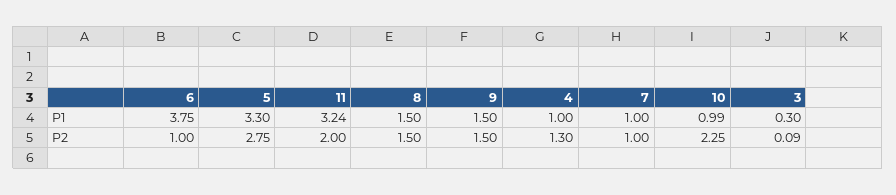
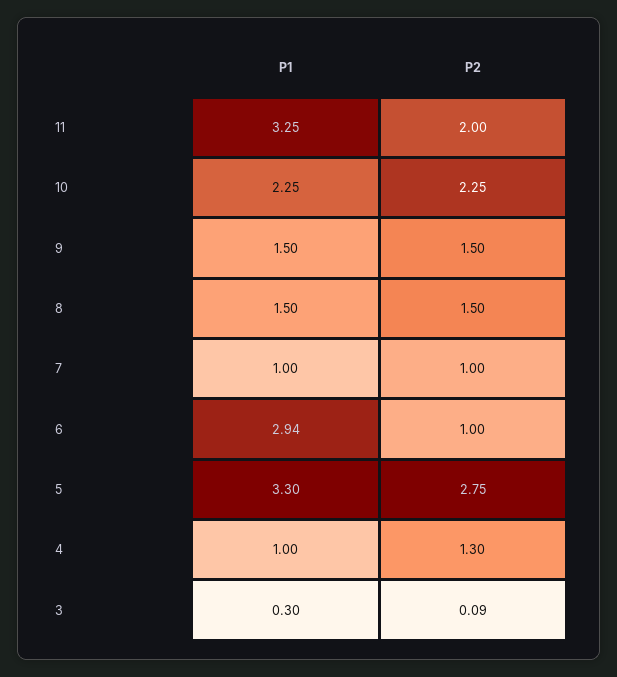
6, P1: 3.75 -> 2.94
11, P1: 3.24 -> 3.25
10, P1: 0.99 -> 2.25

